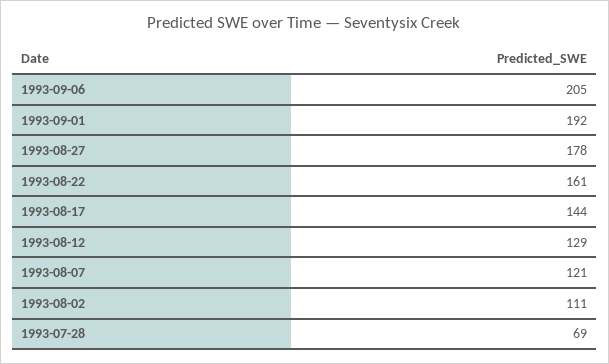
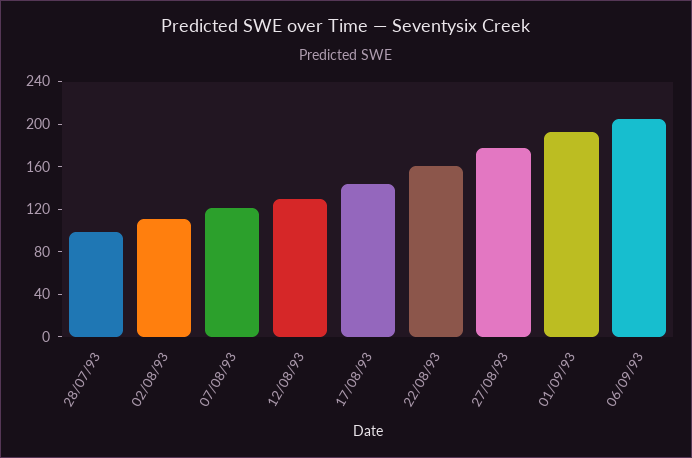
1993-07-28: 69 -> 100

